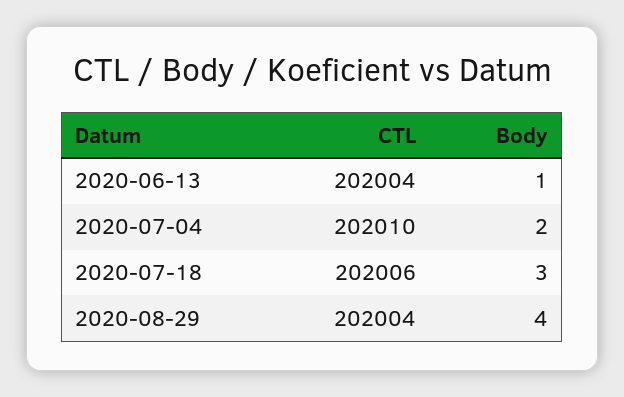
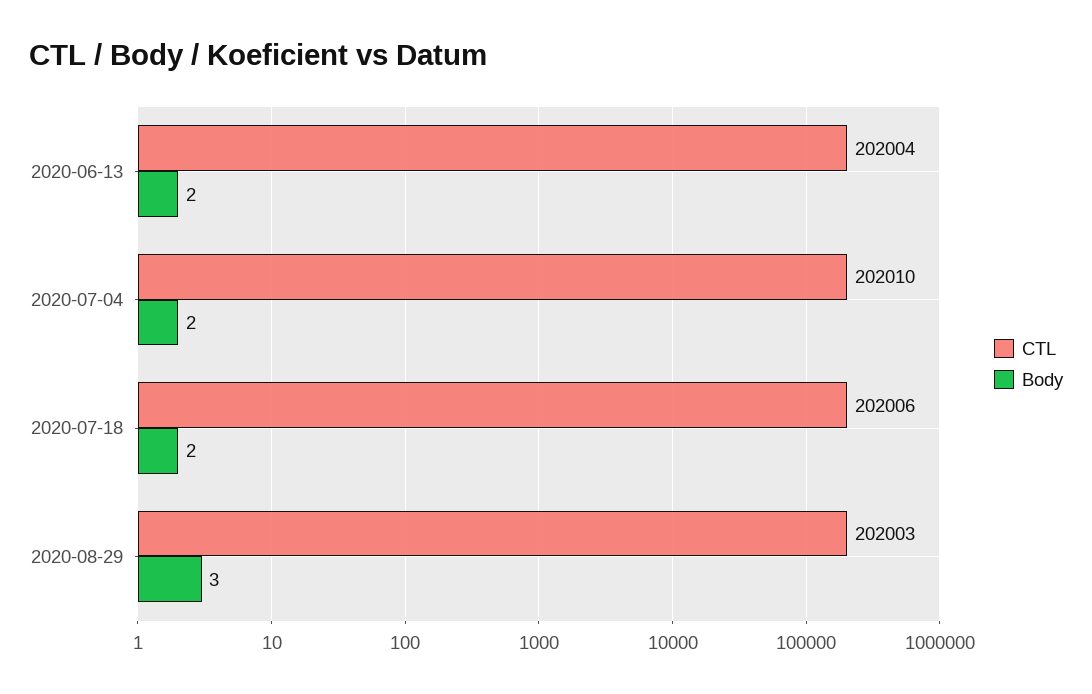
Body, 2020-06-13: 1 -> 2
Body, 2020-07-18: 3 -> 2
CTL, 2020-08-29: 202004 -> 202003
Body, 2020-08-29: 4 -> 3

